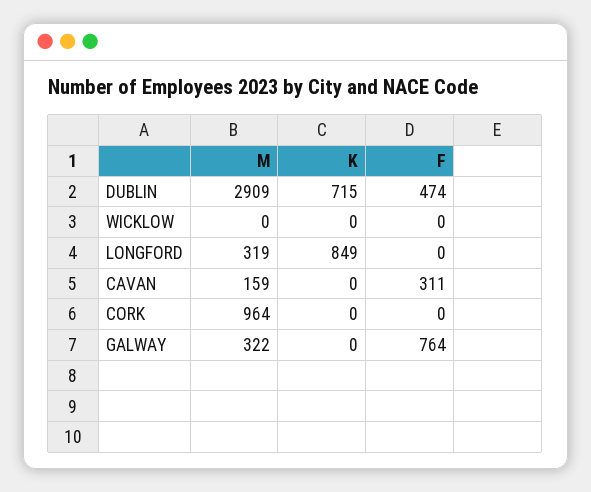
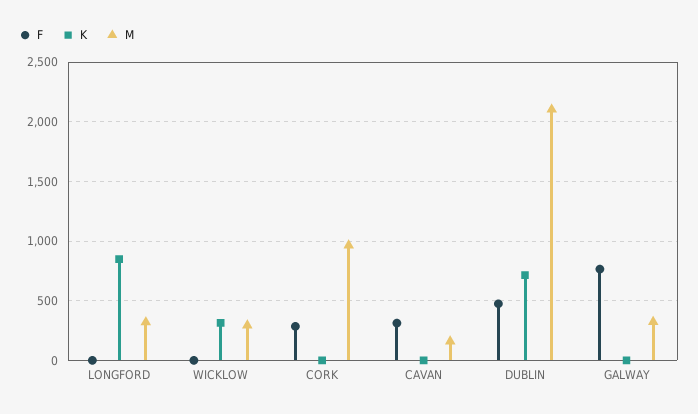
M, DUBLIN: 2909 -> 2100
M, WICKLOW: 0 -> 300
K, WICKLOW: 0 -> 300
F, CORK: 0 -> 300

